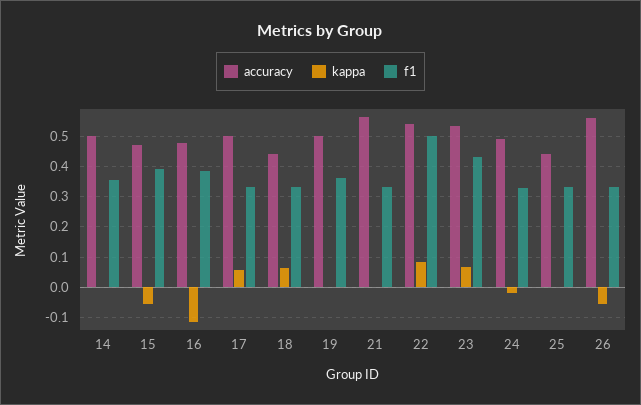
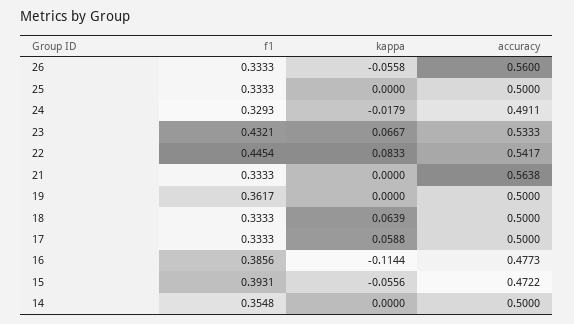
accuracy, 18: 0.44 -> 0.5
f1, 22: 0.5 -> 0.4454
accuracy, 25: 0.44 -> 0.5

